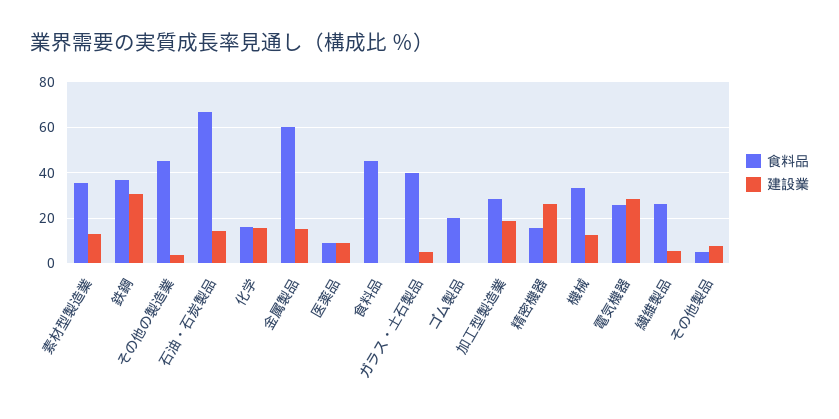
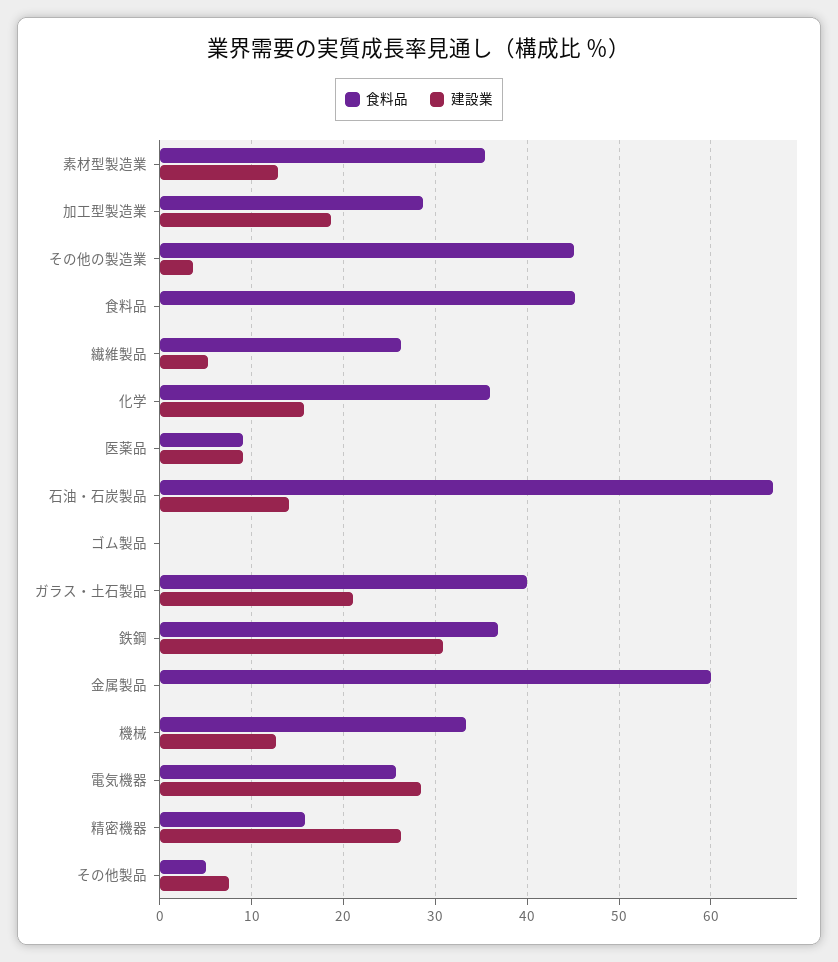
食料品, 化学: 15 -> 36
建設業, 金属製品: 15 -> 0
建設業, ガラス・土石製品: 5 -> 21
食料品, ゴム製品: 20 -> 0

